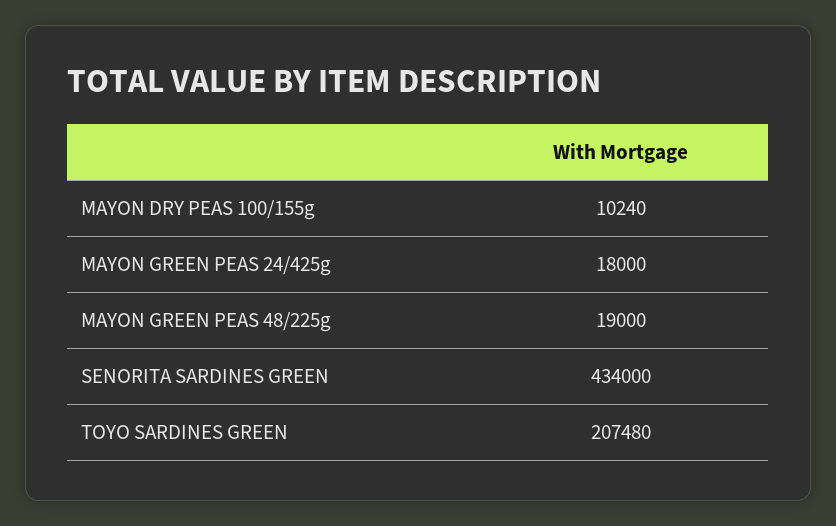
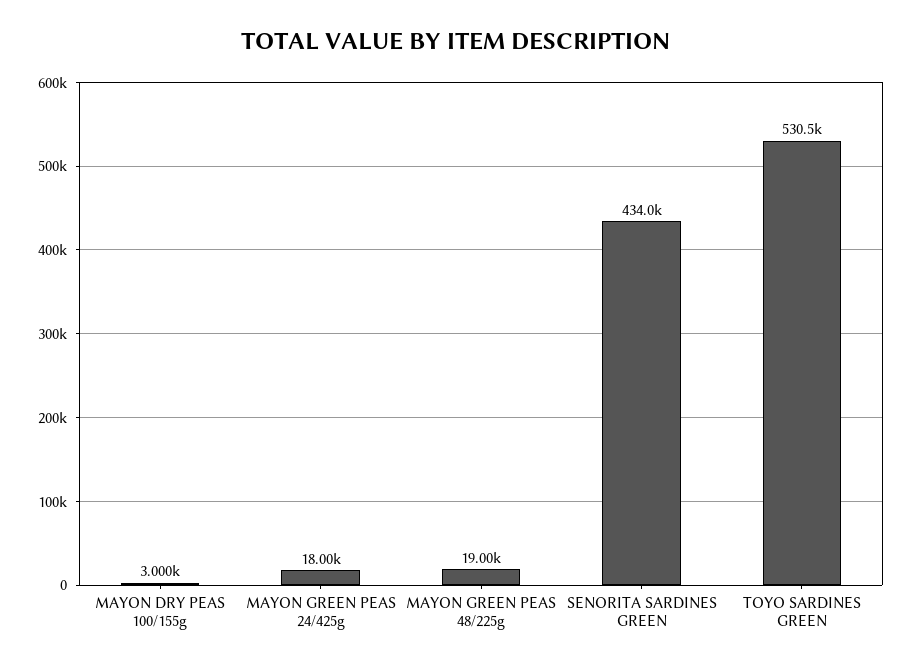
MAYON DRY PEAS 100/155g: 10240 -> 3000
TOYO SARDINES GREEN: 207480 -> 530500

